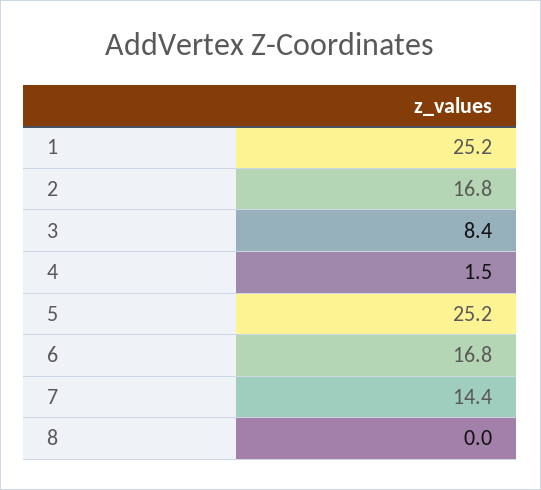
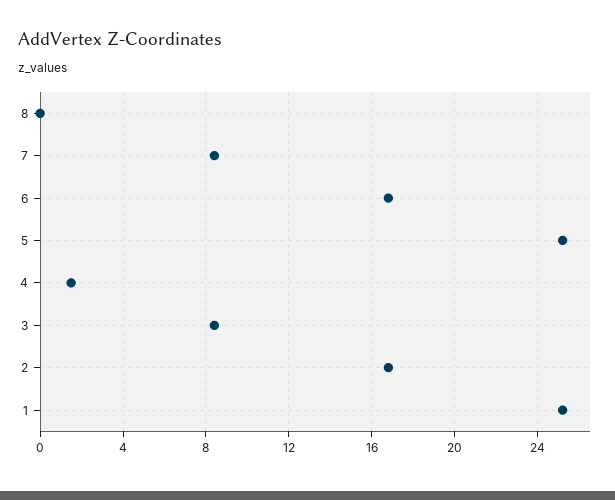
7: 14.4 -> 8.5

